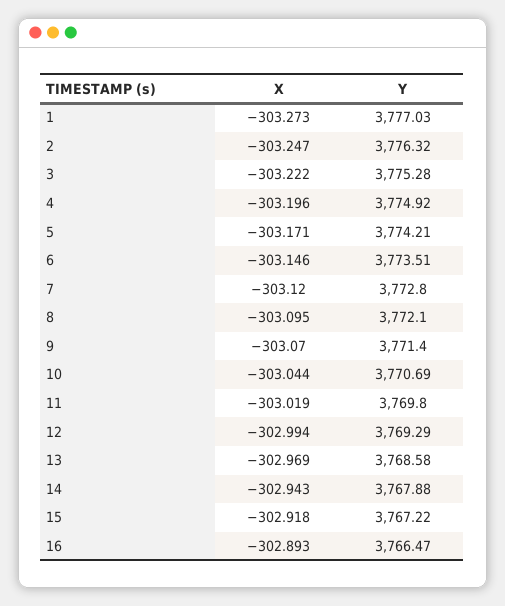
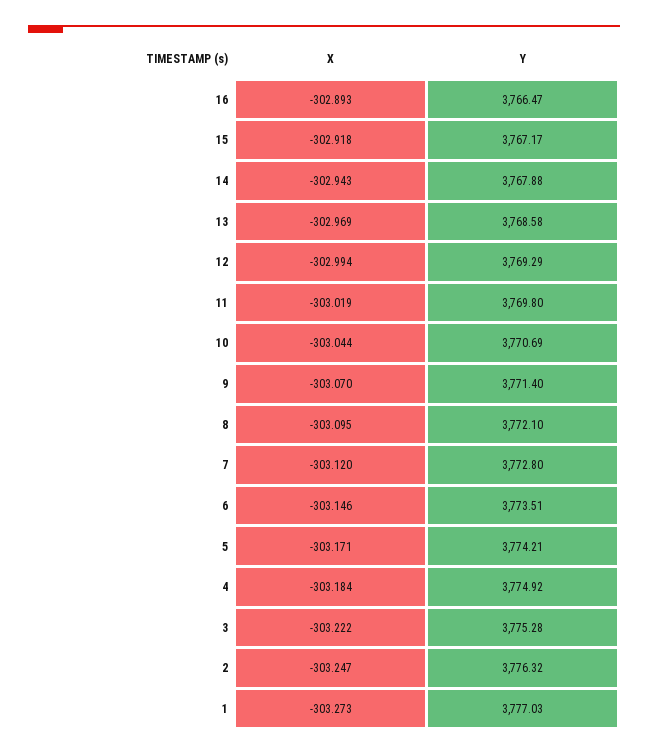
X, 4: -303.196 -> -303.184
Y, 15: 3767.22 -> 3767.17

